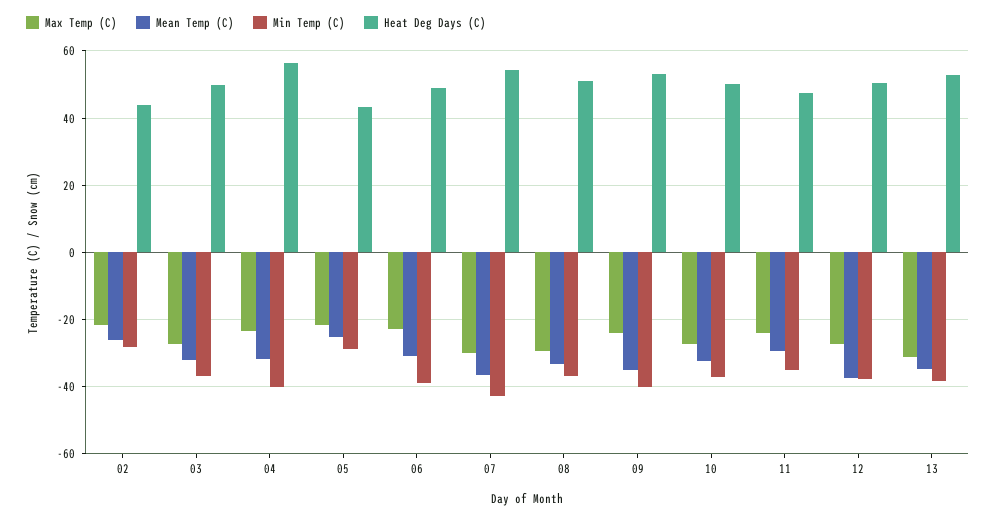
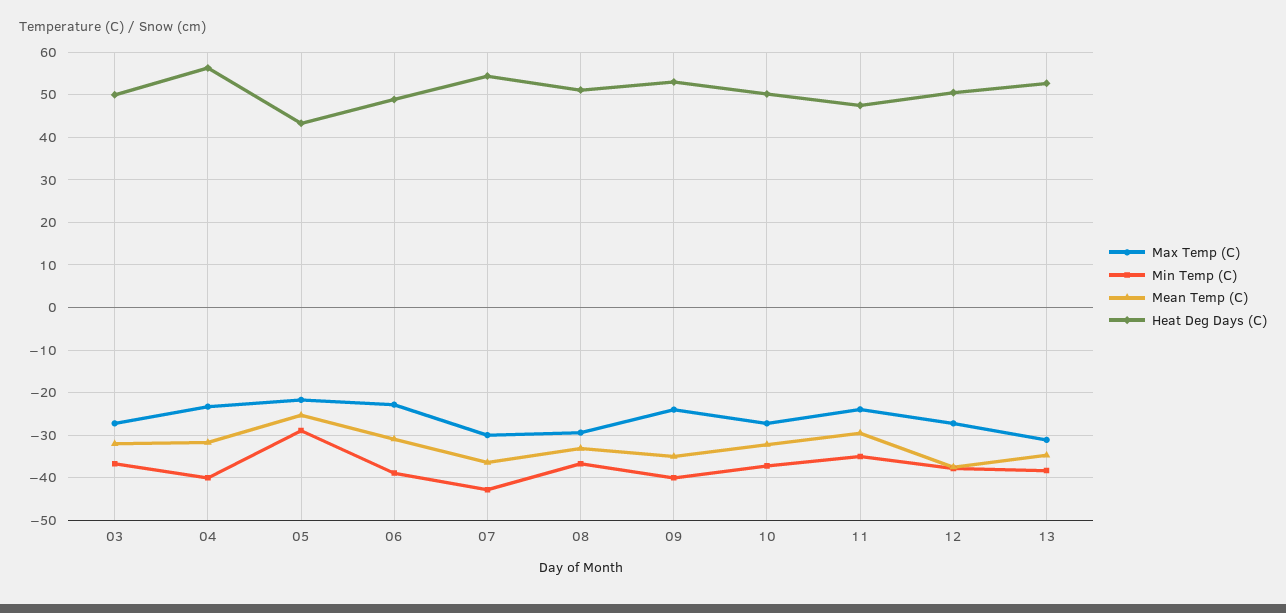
Max Temp (C), 02: -22 -> none
Mean Temp (C), 02: -26 -> none
Min Temp (C), 02: -28 -> none
Heat Deg Days (C), 02: 44 -> none

